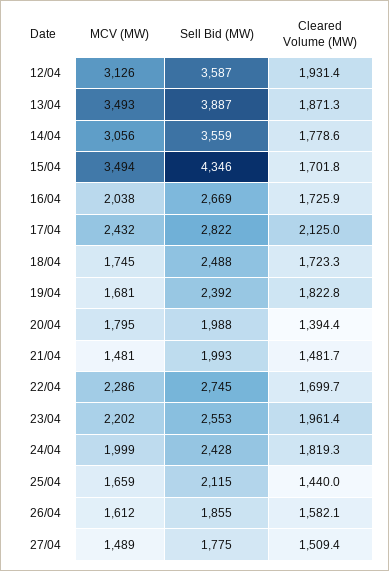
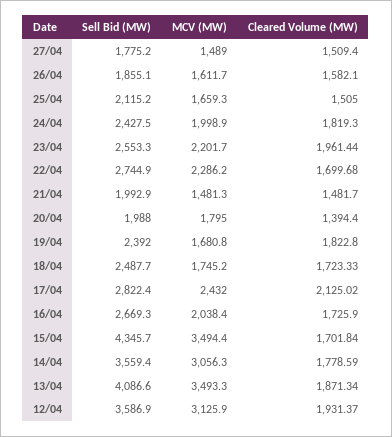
Sell Bid (MW), 13/04: 3887 -> 4086.6
Cleared Volume (MW), 25/04: 1440 -> 1505

